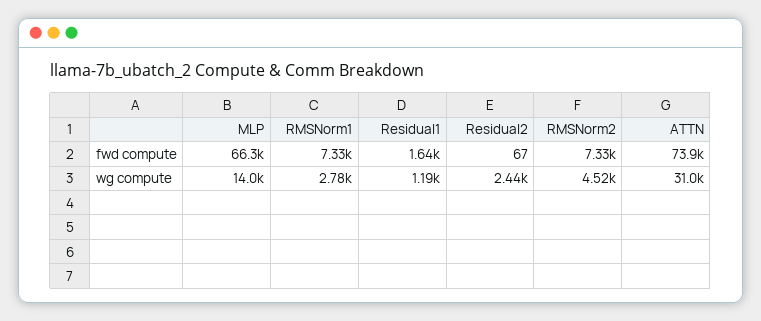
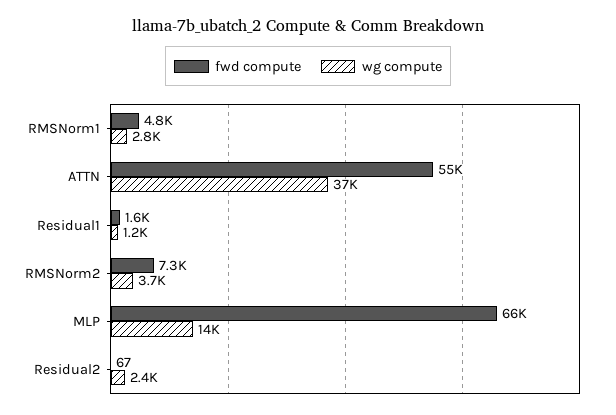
fwd compute, RMSNorm1: 7330 -> 4800
fwd compute, ATTN: 73900 -> 55000
wg compute, RMSNorm2: 4520 -> 3700
wg compute, ATTN: 31000 -> 37000

